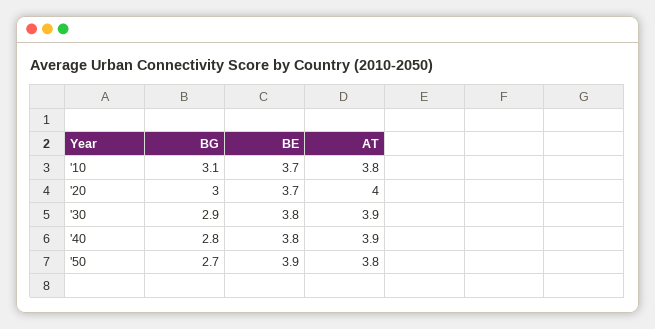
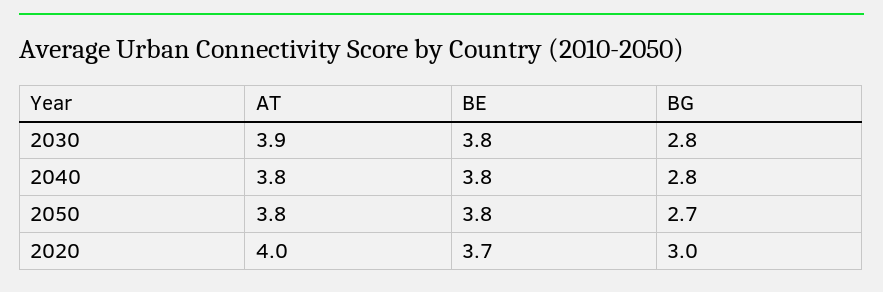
BG, '10: 3.1 -> none
BE, '10: 3.7 -> none
AT, '10: 3.8 -> none
BG, '30: 2.9 -> 2.8
AT, '40: 3.9 -> 3.8
BE, '50: 3.9 -> 3.8

